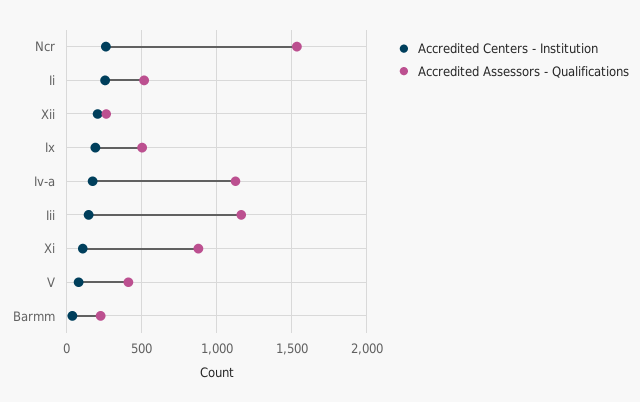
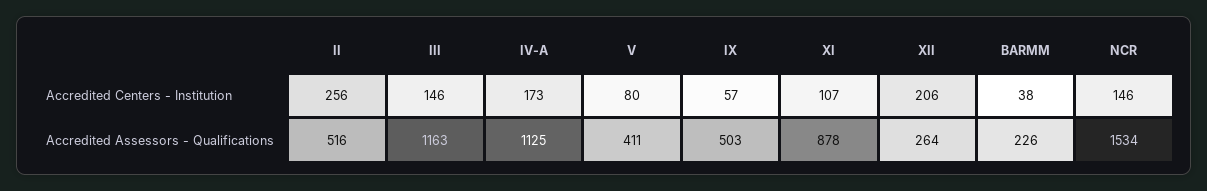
Accredited Centers - Institution, Ncr: 250 -> 146
Accredited Centers - Institution, Ix: 200 -> 57

